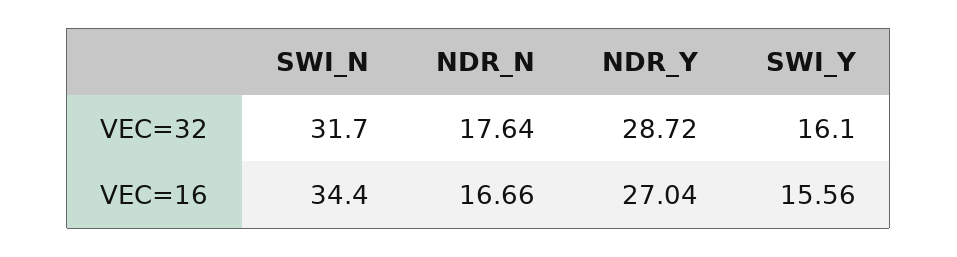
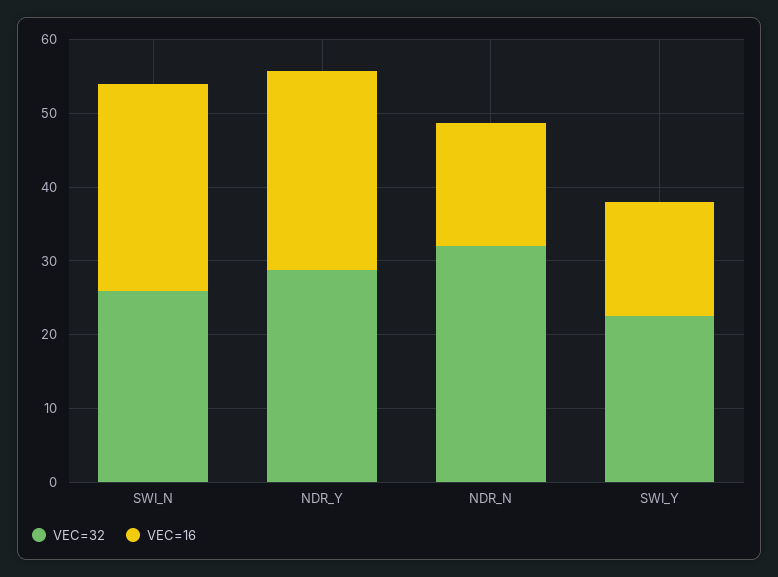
VEC=32, SWI_N: 31.7 -> 26
VEC=32, NDR_N: 17.64 -> 32
VEC=32, SWI_Y: 16.1 -> 22
VEC=16, SWI_N: 34.4 -> 28

